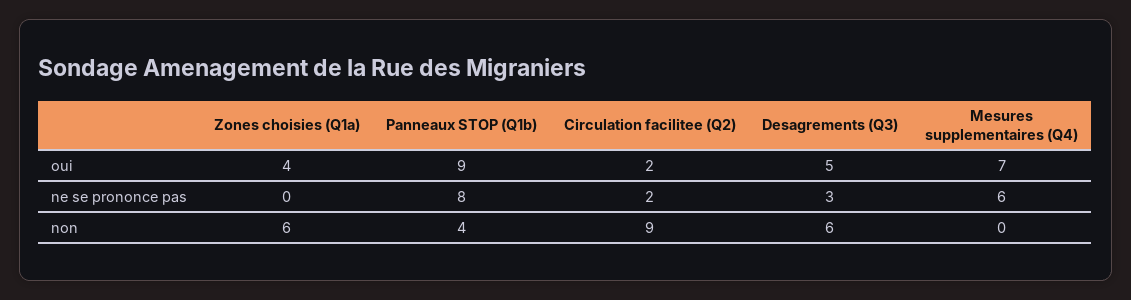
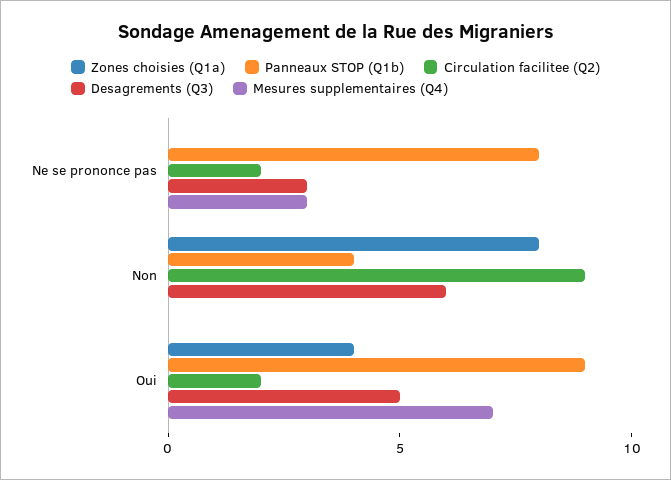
Mesures supplementaires (Q4), ne se prononce pas: 6 -> 3
Zones choisies (Q1a), non: 6 -> 8

